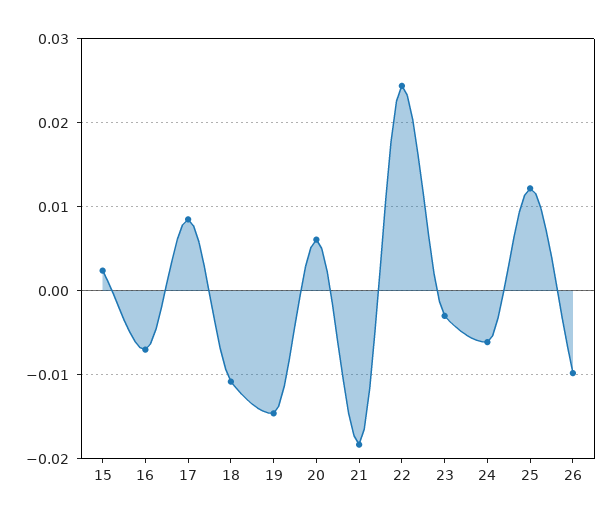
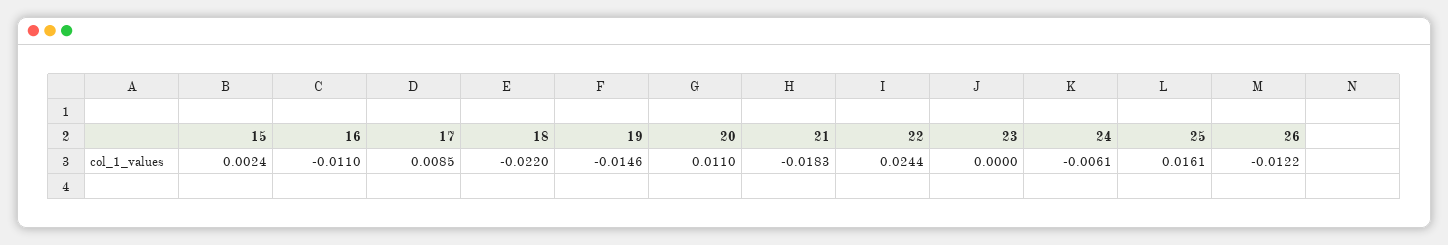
16: -0.007 -> -0.011
18: -0.011 -> -0.022
20: 0.006 -> 0.011
23: -0.003 -> 0
25: 0.012 -> 0.0161
26: -0.01 -> -0.0122

